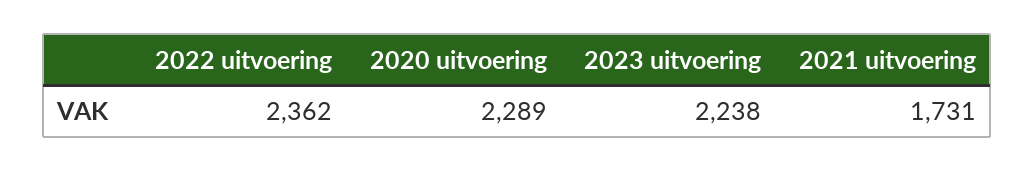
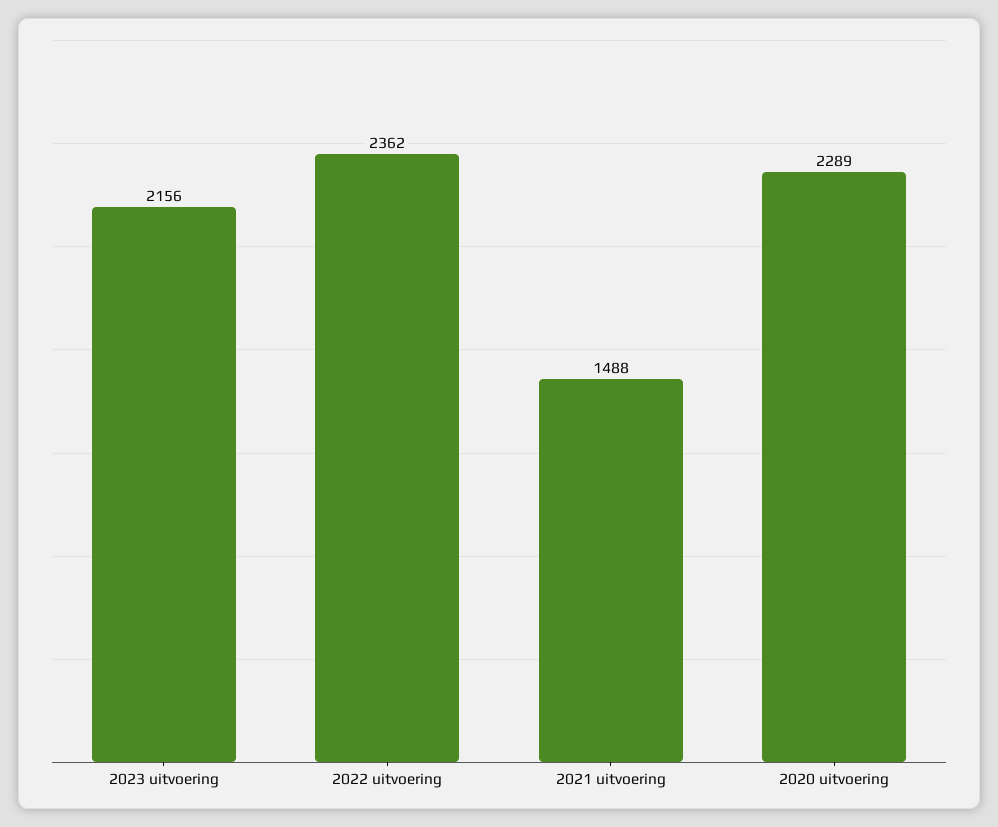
2023 uitvoering: 2238 -> 2156
2021 uitvoering: 1731 -> 1488

